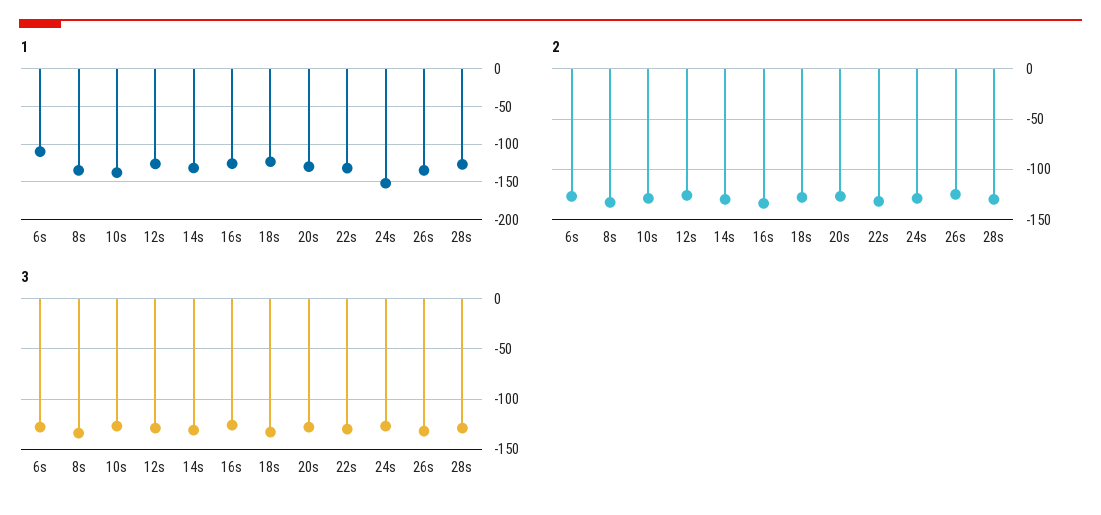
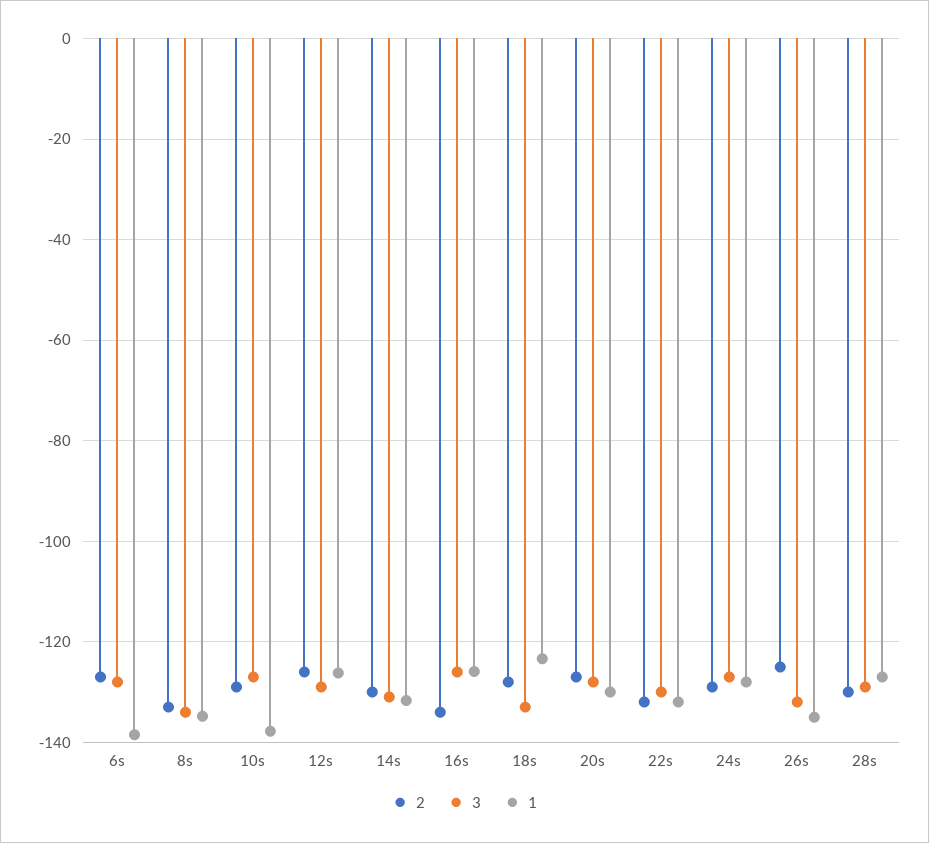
1, 6s: -110 -> -138
1, 24s: -150 -> -128

